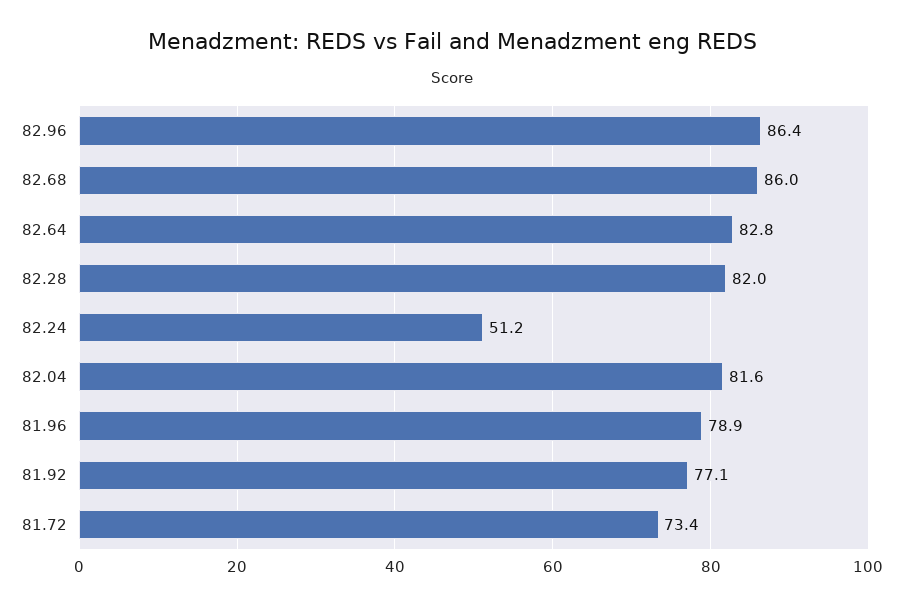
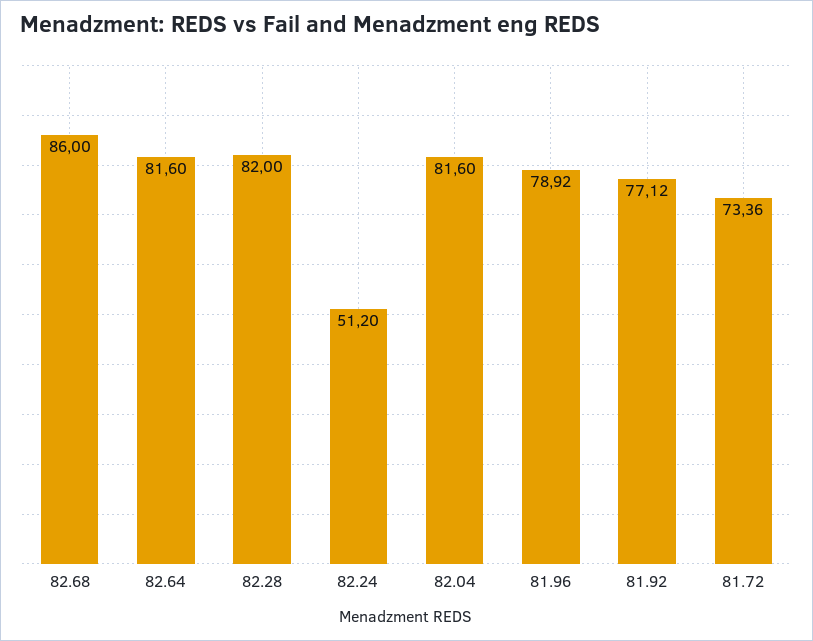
82.96: 86.4 -> none
82.64: 82.8 -> 81.6

